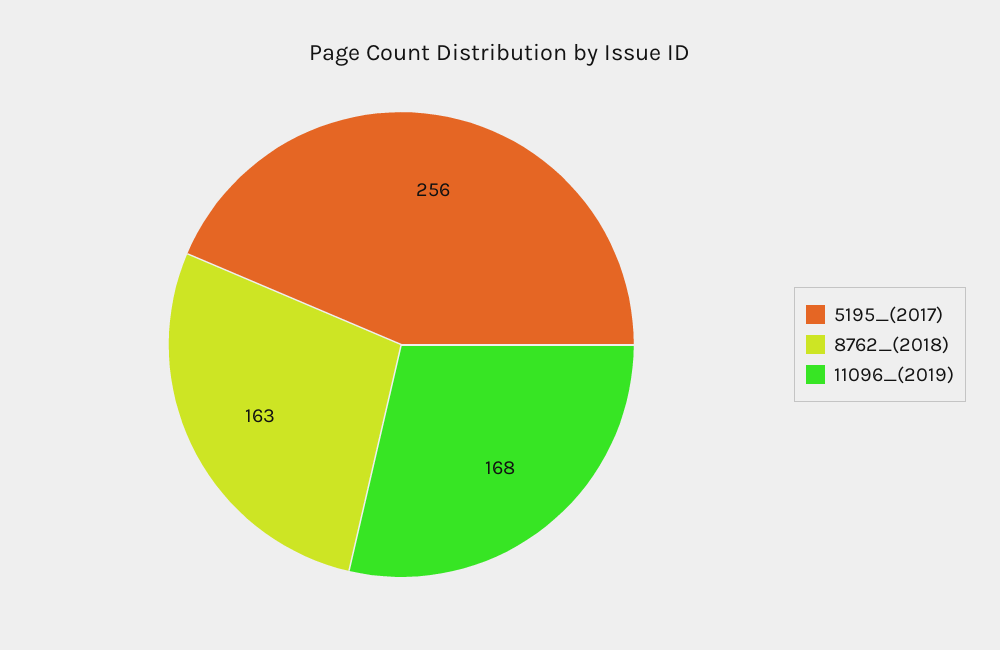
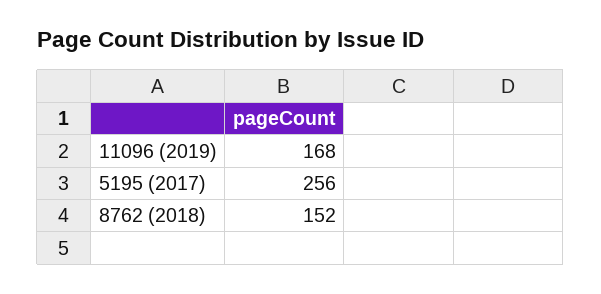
8762_(2018): 163 -> 152

